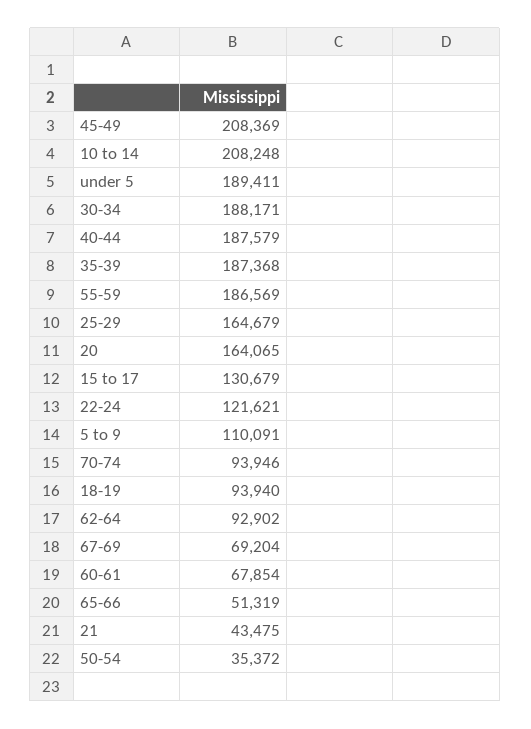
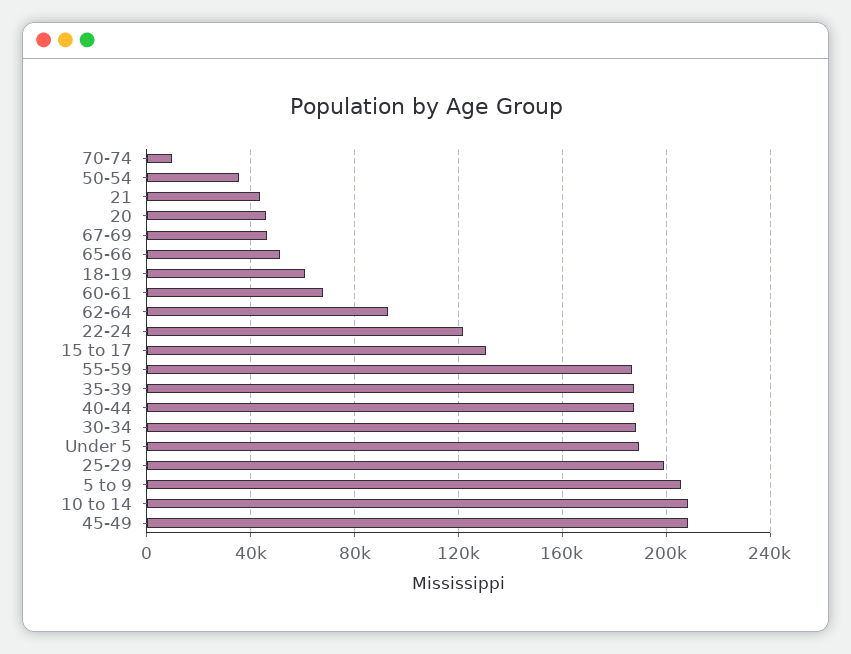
25-29: 164679 -> 200000
20: 164065 -> 45000
5 to 9: 110091 -> 205000
70-74: 93946 -> 10000
18-19: 93940 -> 60000
67-69: 69204 -> 45000

